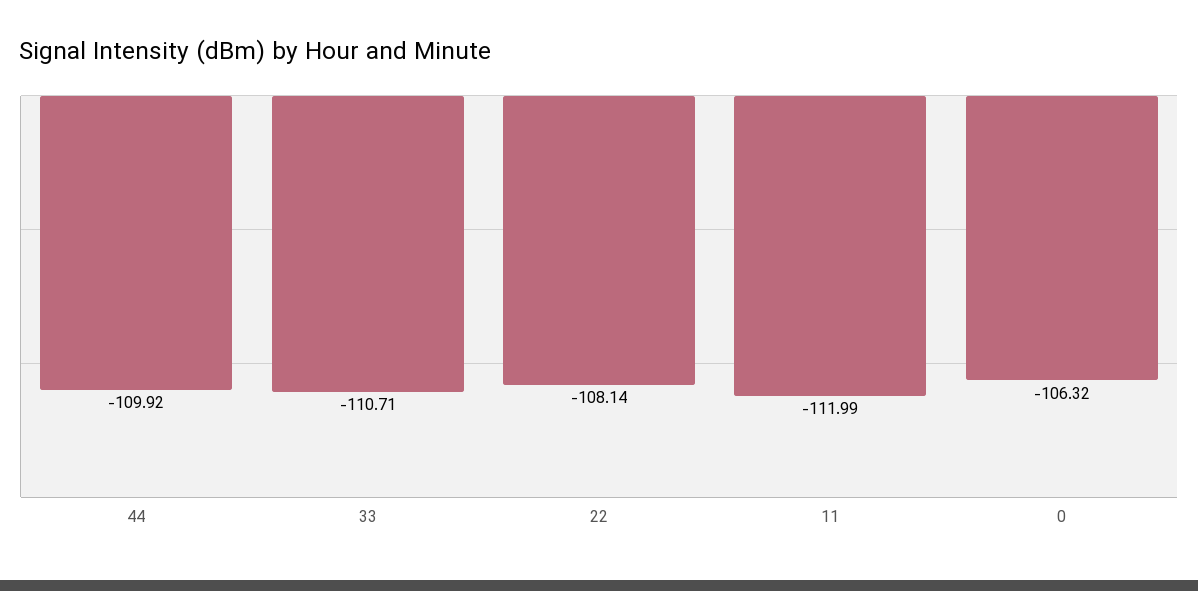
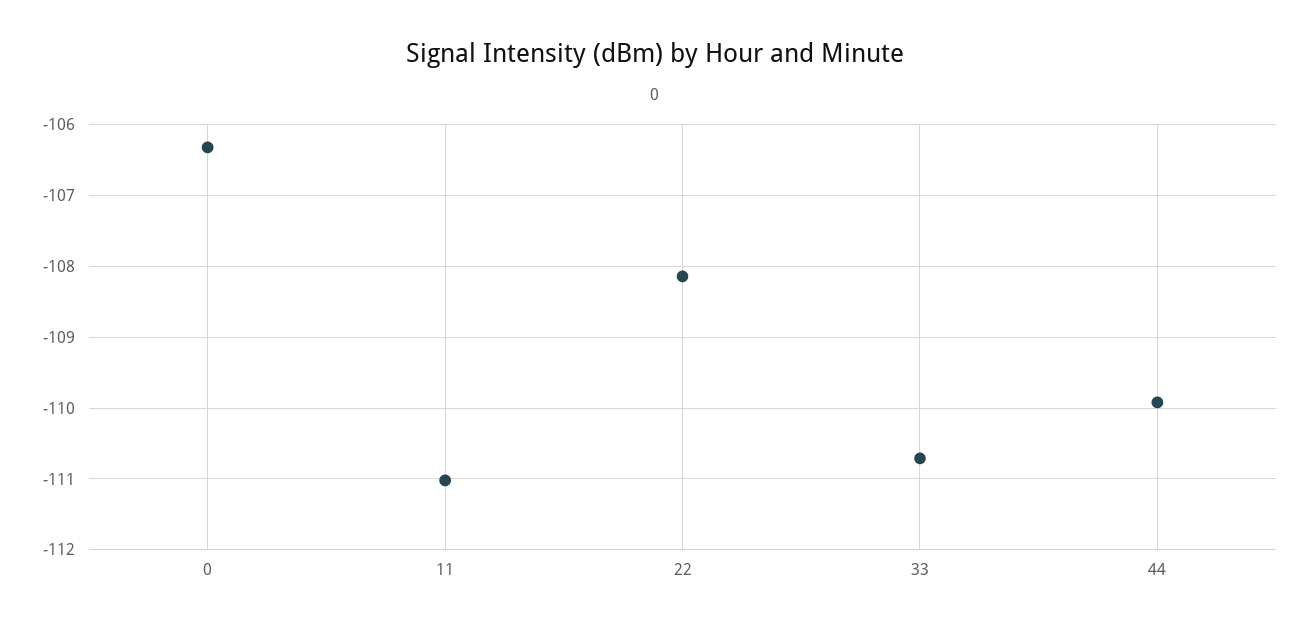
11: -111.99 -> -111

